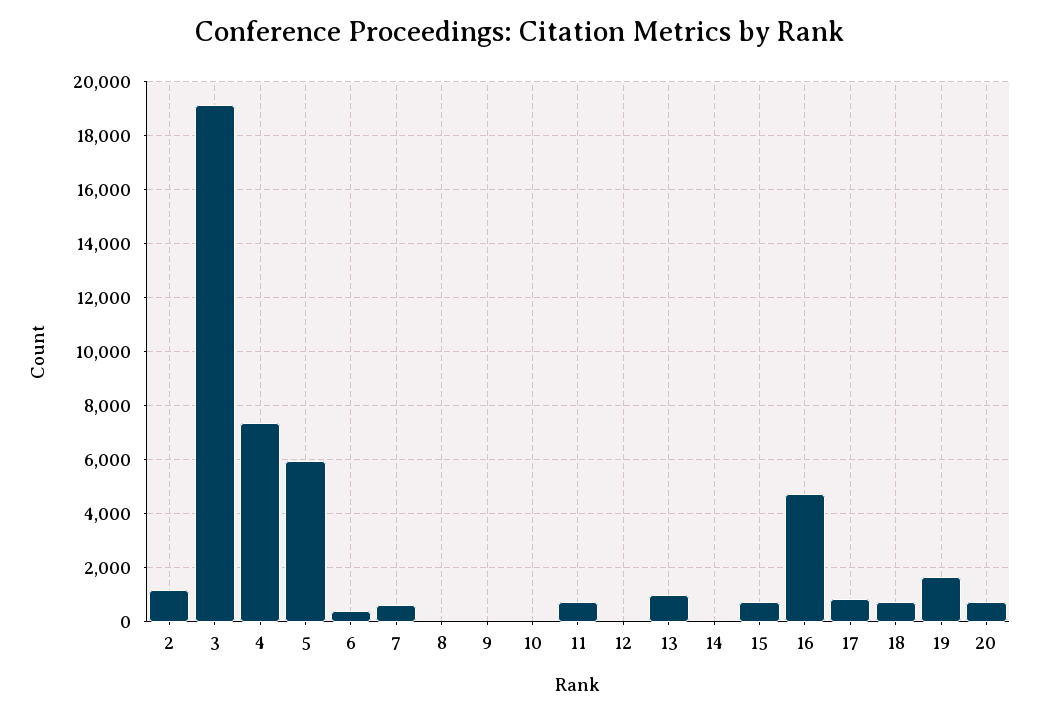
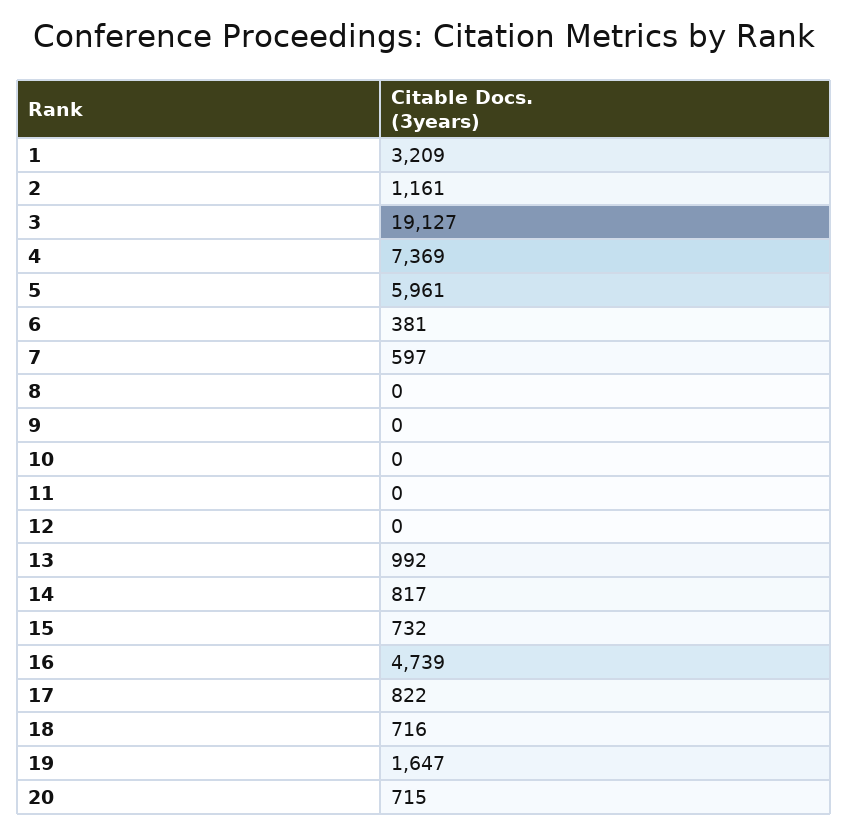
11: 750 -> 0
14: 0 -> 817
1: none -> 3209

